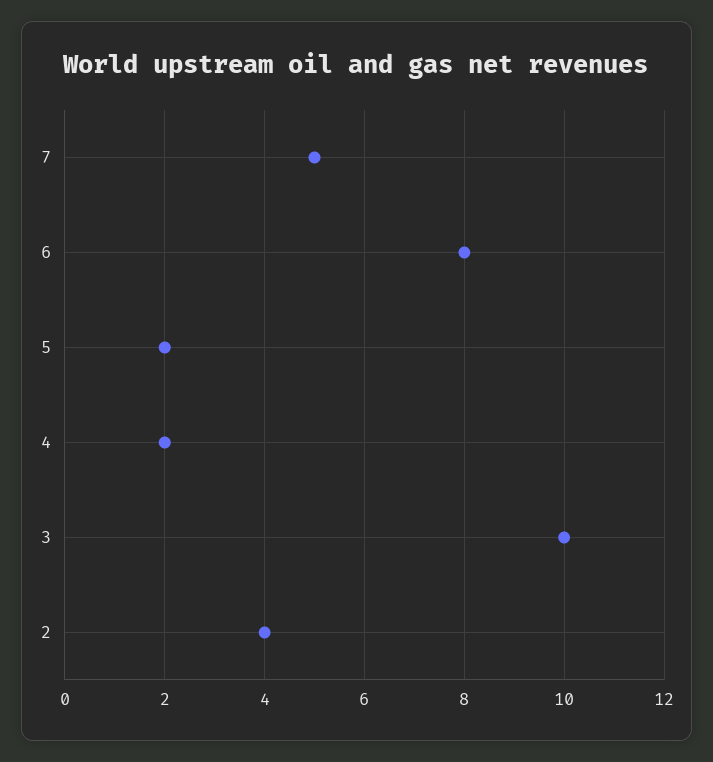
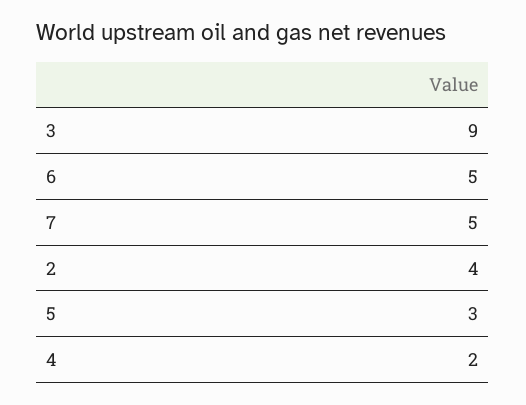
6: 8 -> 5
5: 2 -> 3
3: 10 -> 9

